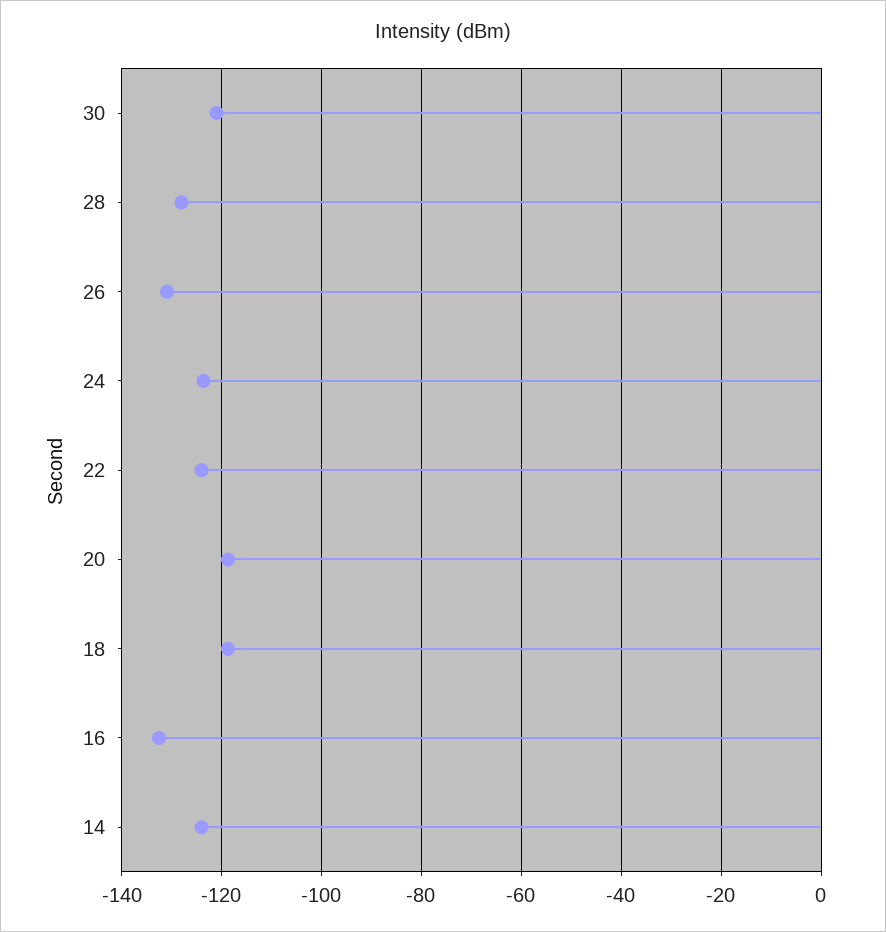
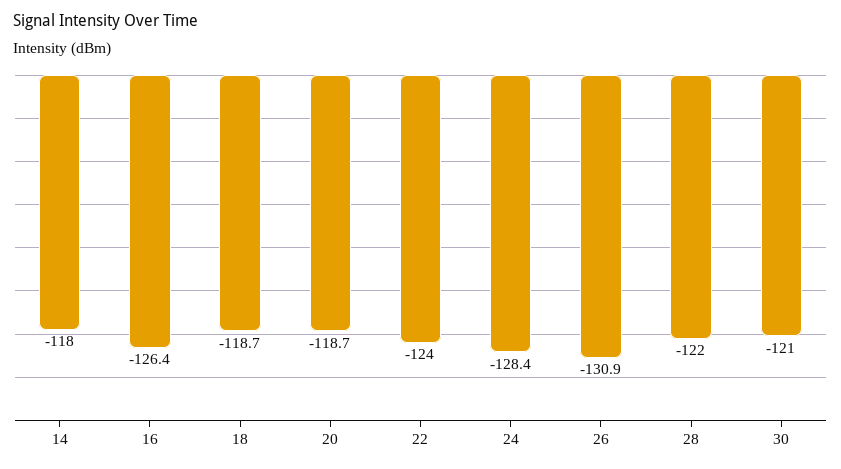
28: -128 -> -122
24: -124 -> -128.4
16: -132 -> -126.4
14: -124 -> -118

